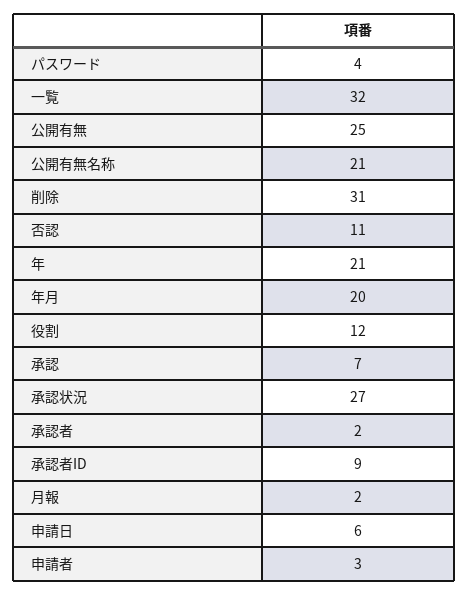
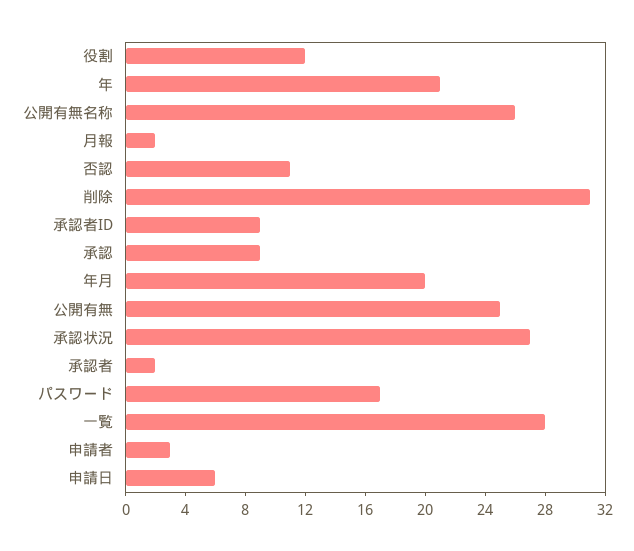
パスワード: 4 -> 17
一覧: 32 -> 28
公開有無名称: 21 -> 26
承認: 7 -> 9

